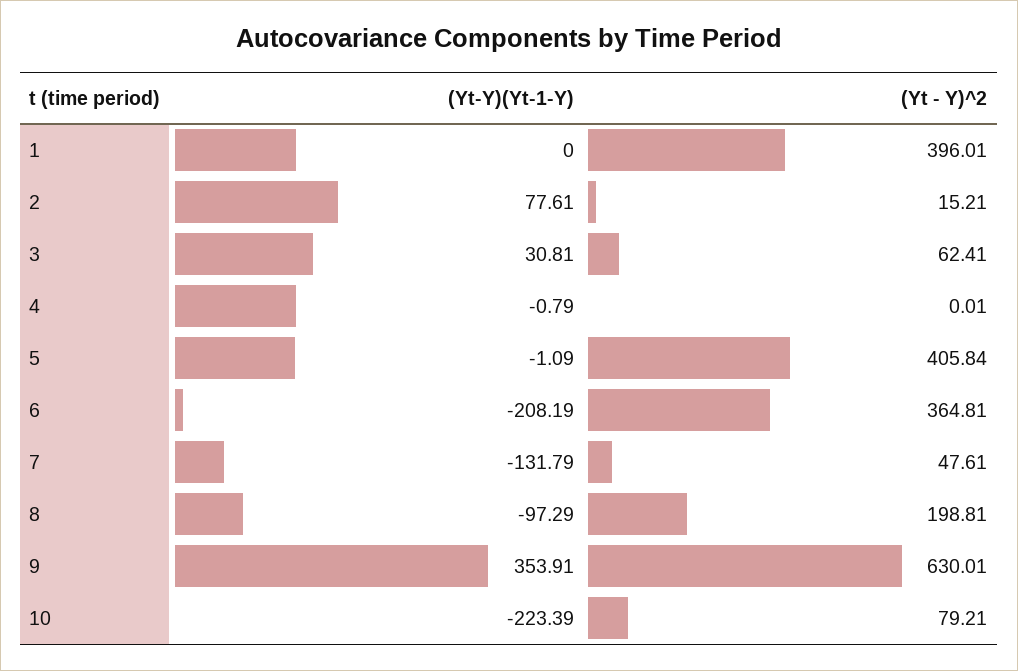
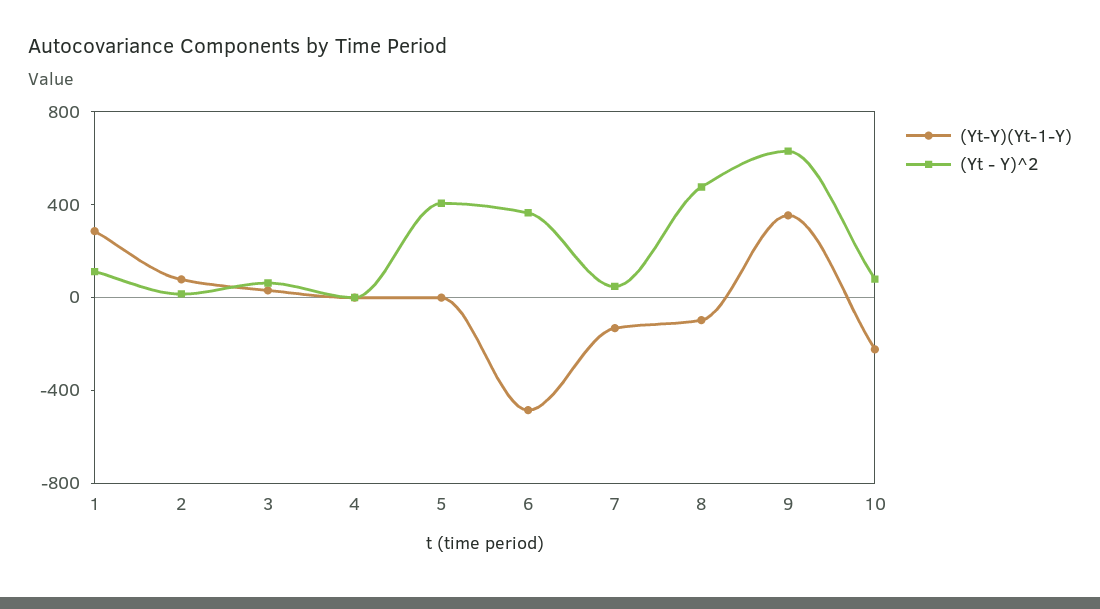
(Yt-Y)(Yt-1-Y), 1: 0 -> 300
(Yt - Y)^2, 1: 396.01 -> 100
(Yt-Y)(Yt-1-Y), 6: -208.19 -> -500
(Yt - Y)^2, 8: 198.81 -> 500

